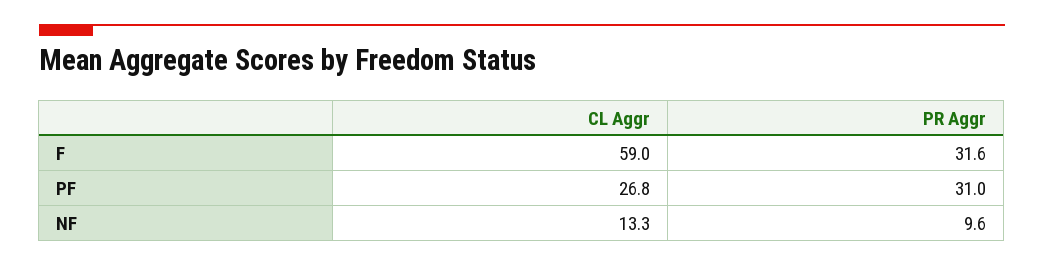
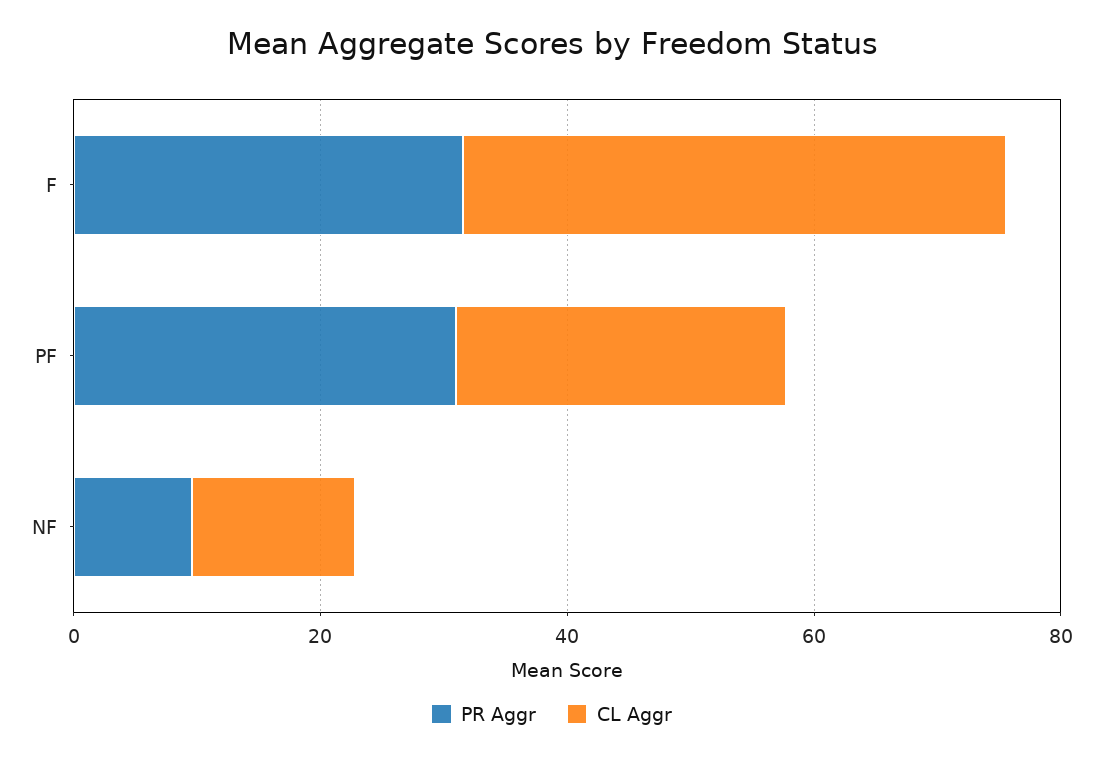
CL Aggr, F: 59 -> 45

